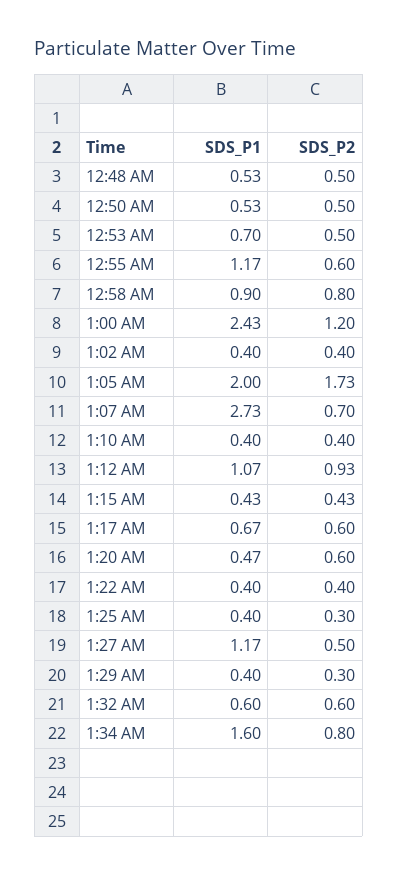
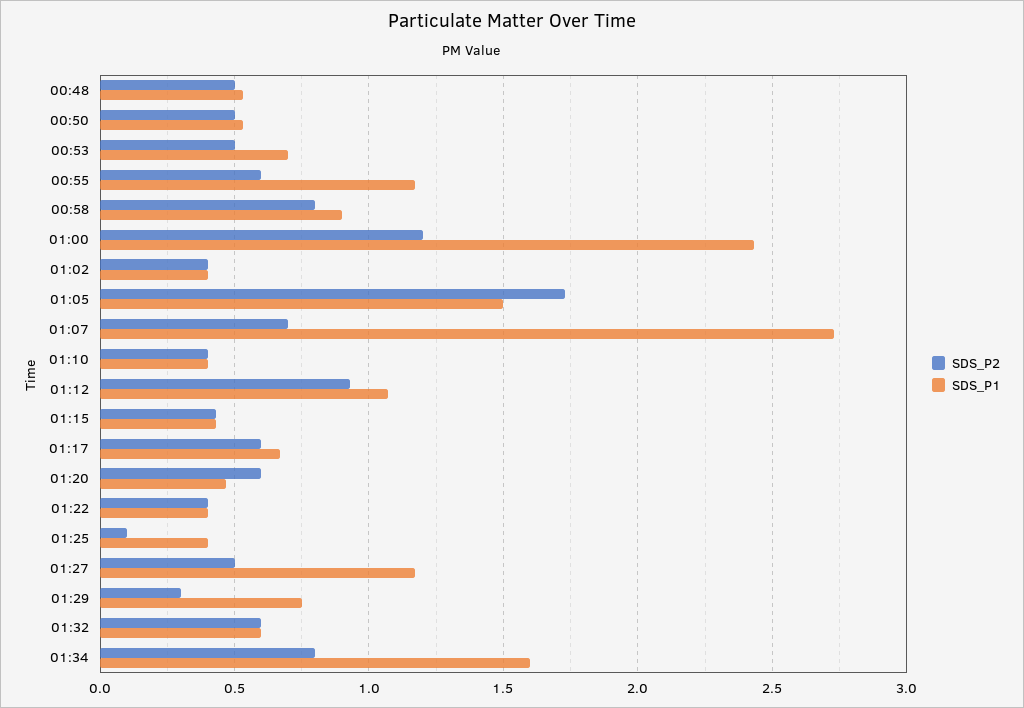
SDS_P1, 1:05 AM: 2 -> 1.5
SDS_P2, 1:25 AM: 0.3 -> 0.1
SDS_P1, 1:29 AM: 0.4 -> 0.75

